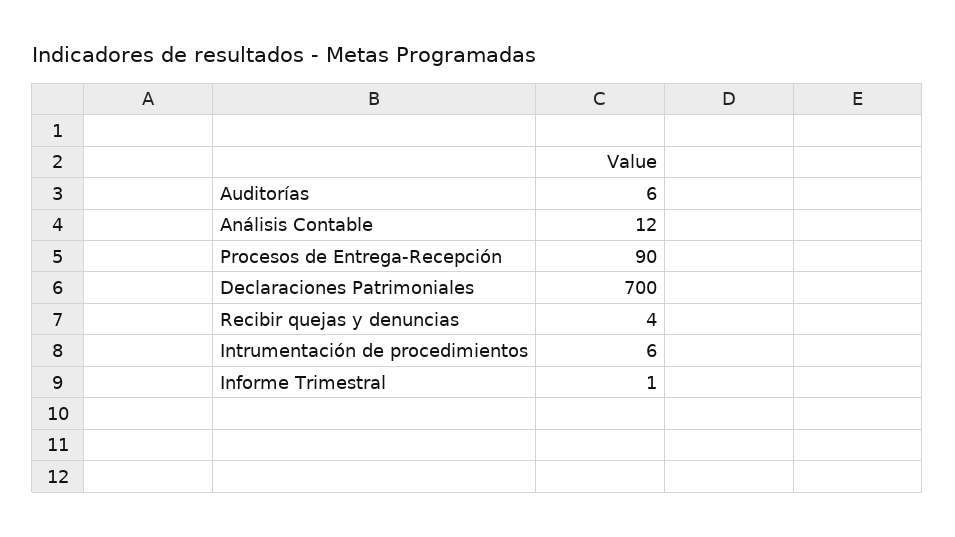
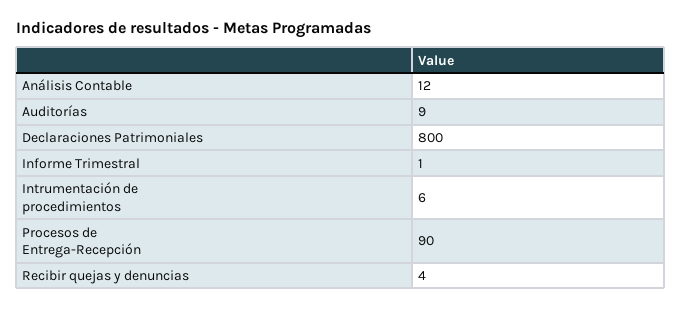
Auditorías: 6 -> 9
Declaraciones Patrimoniales: 700 -> 800

